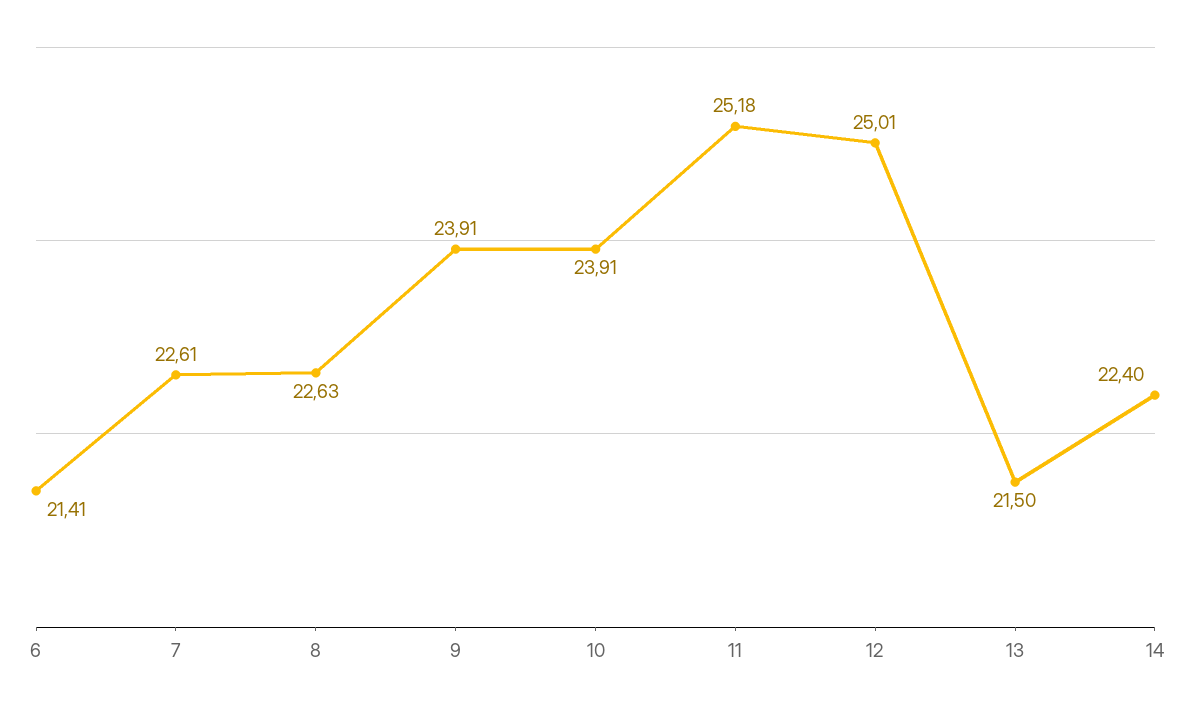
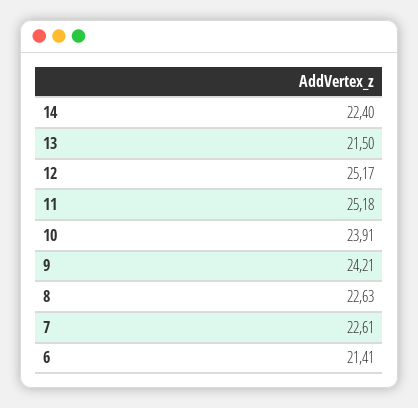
9: 23.91 -> 24.21
12: 25.01 -> 25.17

